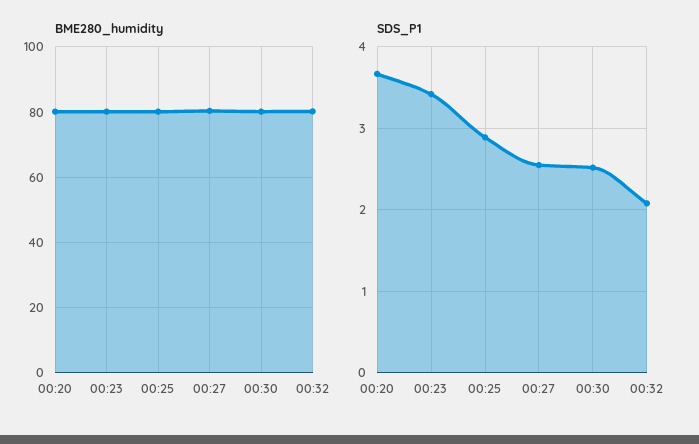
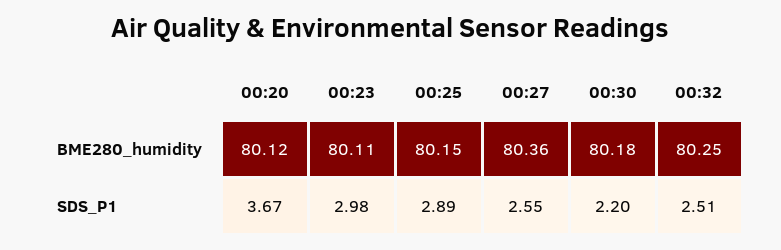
SDS_P1, 00:23: 3.4 -> 2.98
SDS_P1, 00:30: 2.5 -> 2.2
SDS_P1, 00:32: 2.1 -> 2.51

